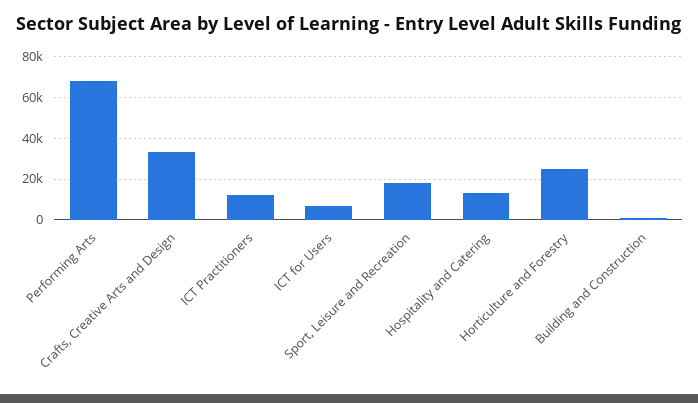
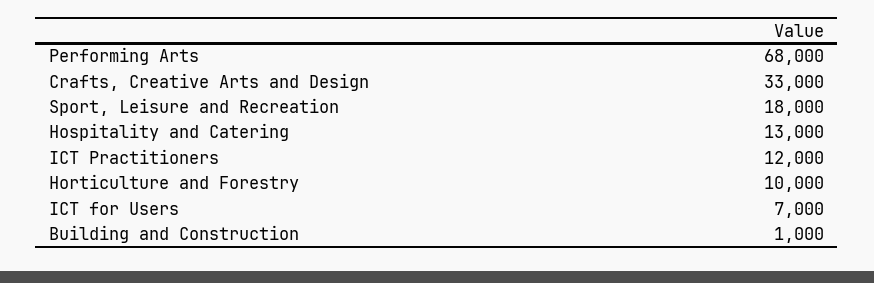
Horticulture and Forestry: 25000 -> 10000

